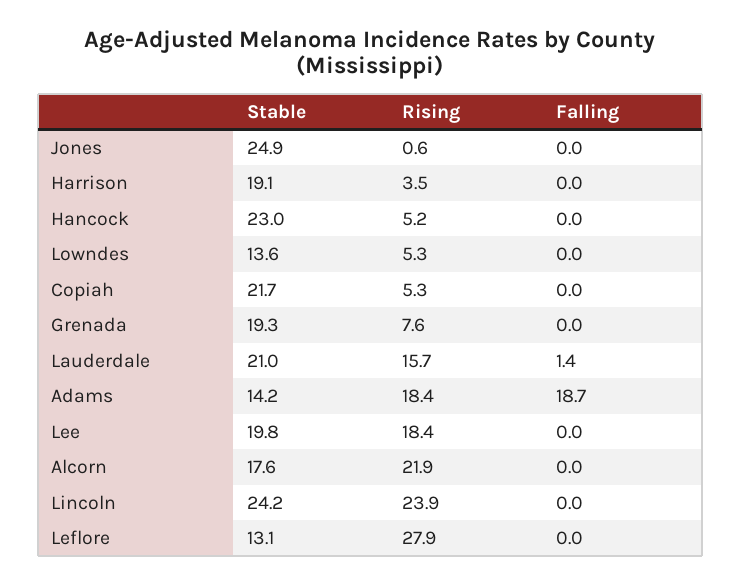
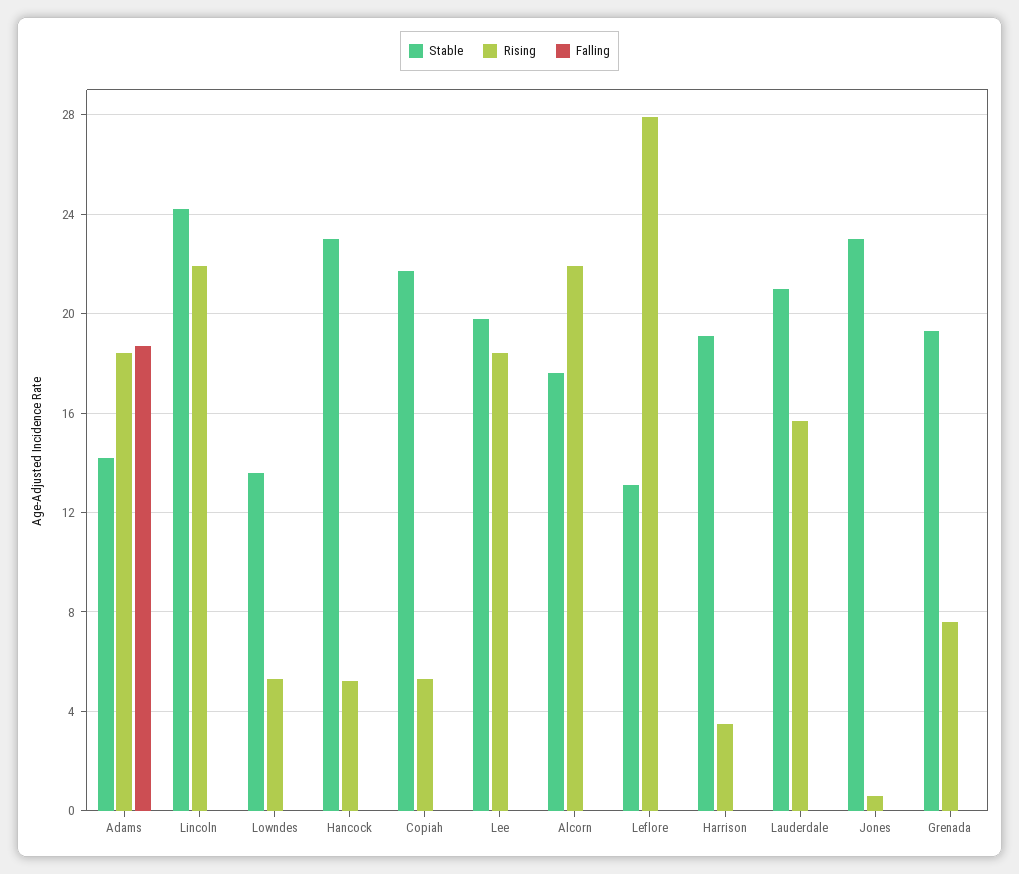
Stable, Jones: 24.9 -> 23
Falling, Lauderdale: 1.4 -> 0
Rising, Lincoln: 23.9 -> 22

